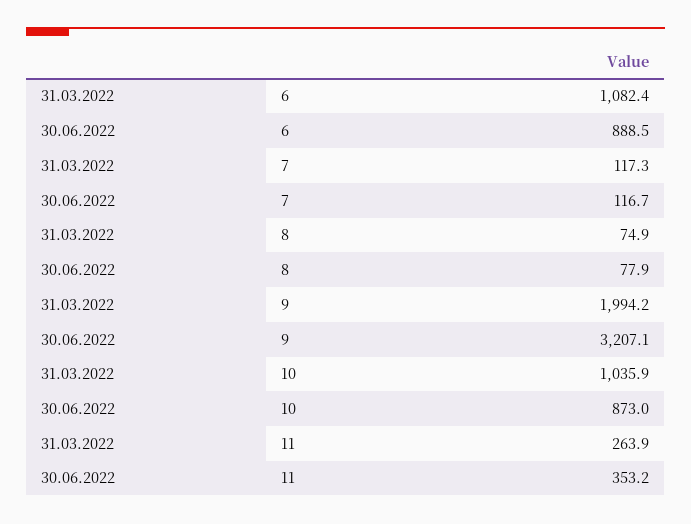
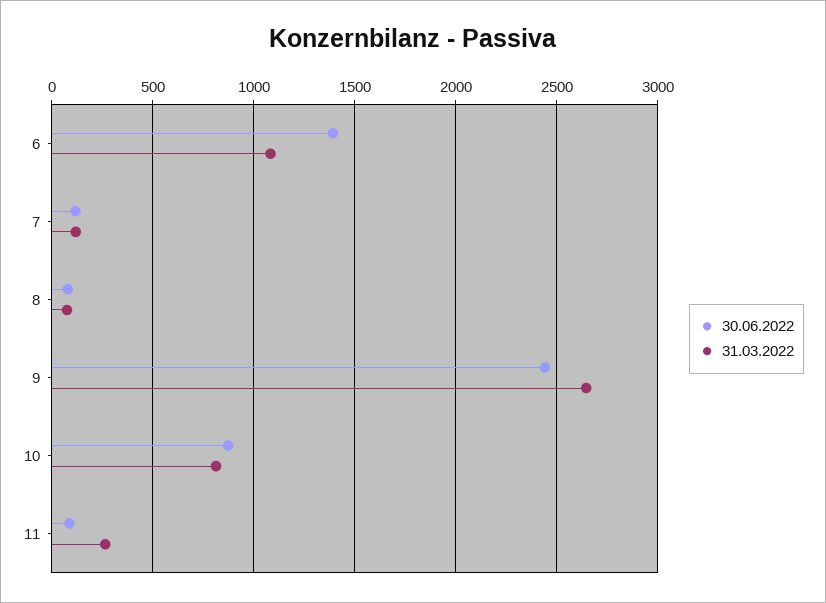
30.06.2022, 6: 888.5 -> 1400
31.03.2022, 9: 1994.2 -> 2650
30.06.2022, 9: 3207.1 -> 2450
31.03.2022, 10: 1035.9 -> 800
30.06.2022, 11: 353.2 -> 100

